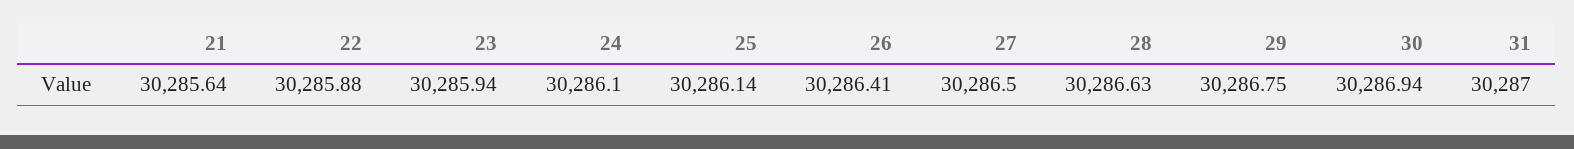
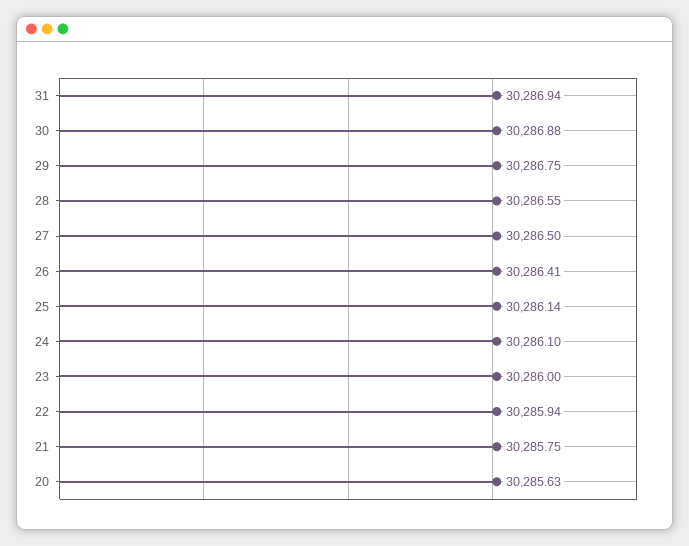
21: 30285.64 -> 30285.75
22: 30285.88 -> 30285.94
23: 30285.94 -> 30286
28: 30286.63 -> 30286.55
30: 30286.94 -> 30286.88
31: 30287 -> 30286.94
20: none -> 30285.63

